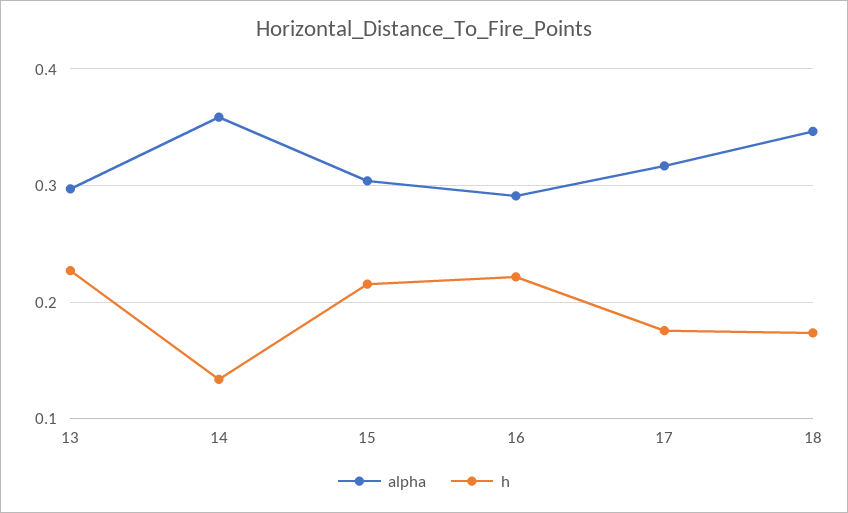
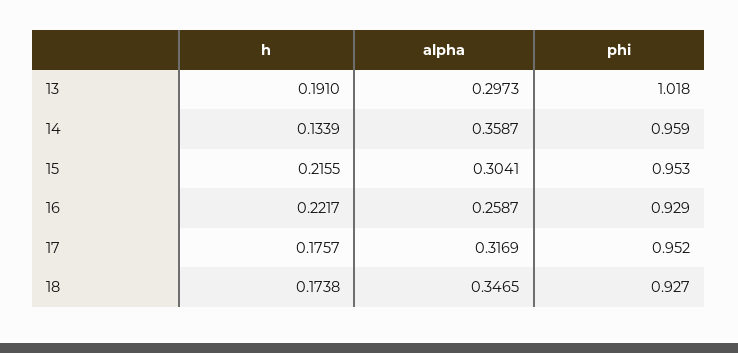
h, 13: 0.23 -> 0.191
alpha, 16: 0.29 -> 0.2587
phi, 13: none -> 1.018
phi, 14: none -> 0.959
phi, 15: none -> 0.953
phi, 16: none -> 0.929
phi, 17: none -> 0.952
phi, 18: none -> 0.927

